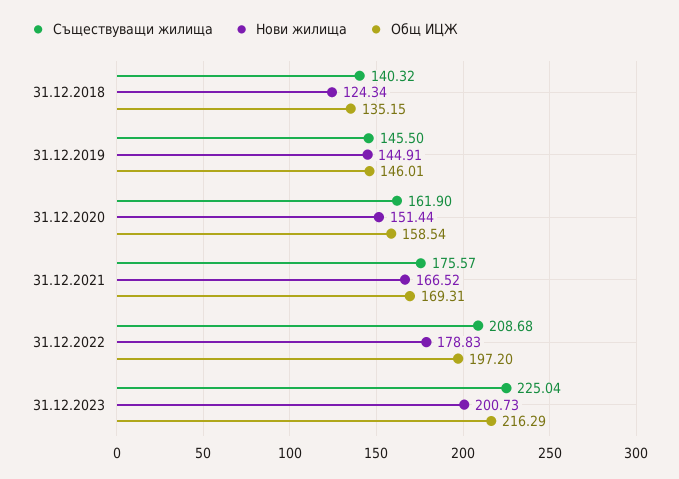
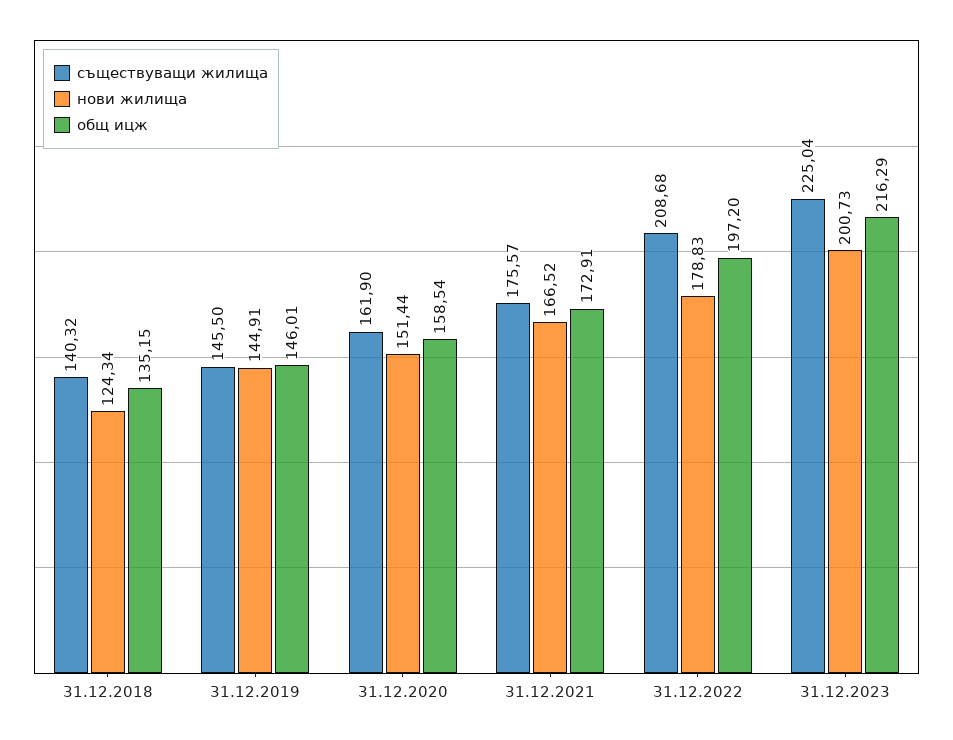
Общ ИЦЖ, 31.12.2021: 169.31 -> 172.91

